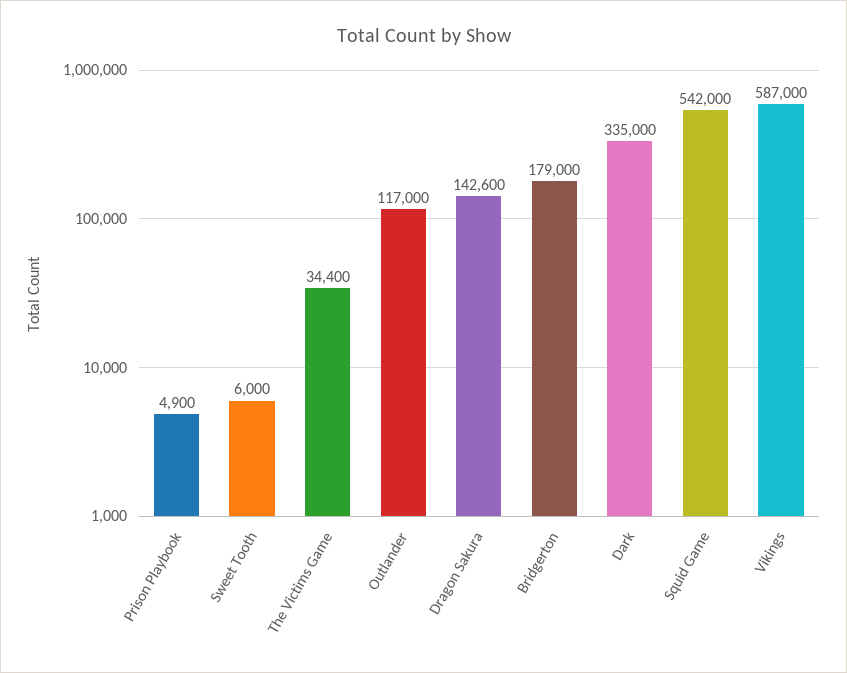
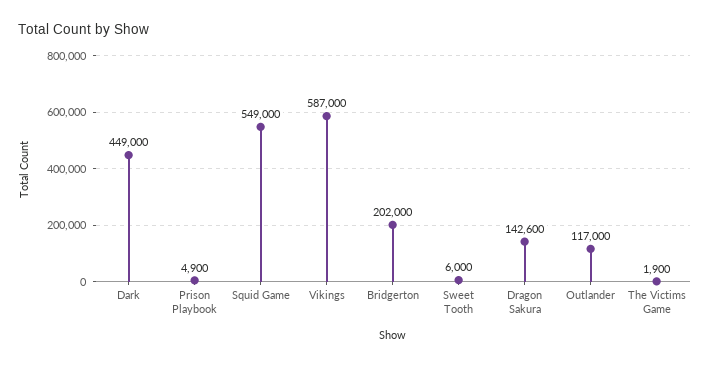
The Victims Game: 34400 -> 1900
Bridgerton: 179000 -> 202000
Dark: 335000 -> 449000
Squid Game: 542000 -> 549000

